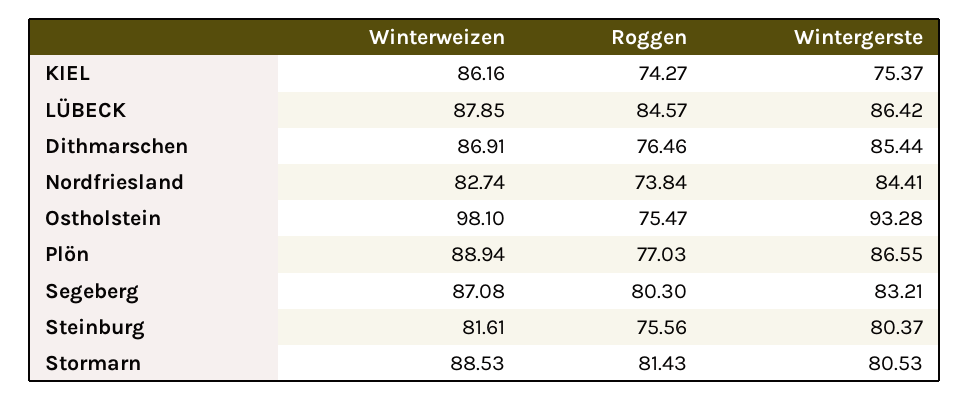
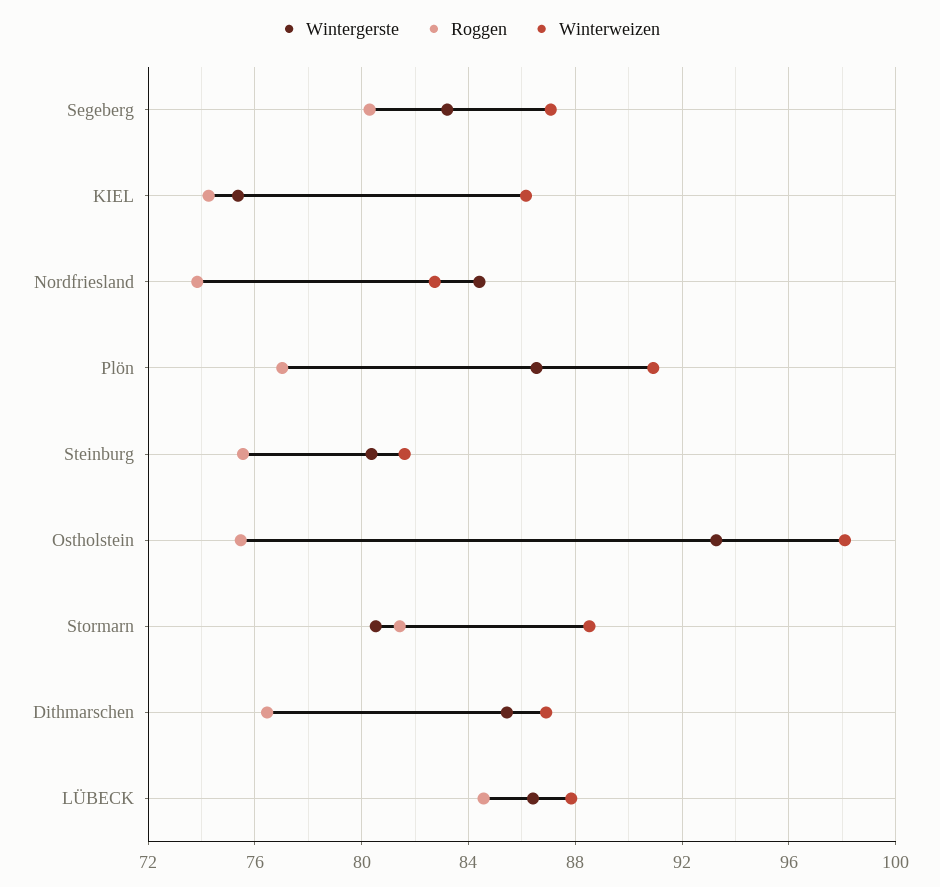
Winterweizen, Plön: 88.94 -> 91

